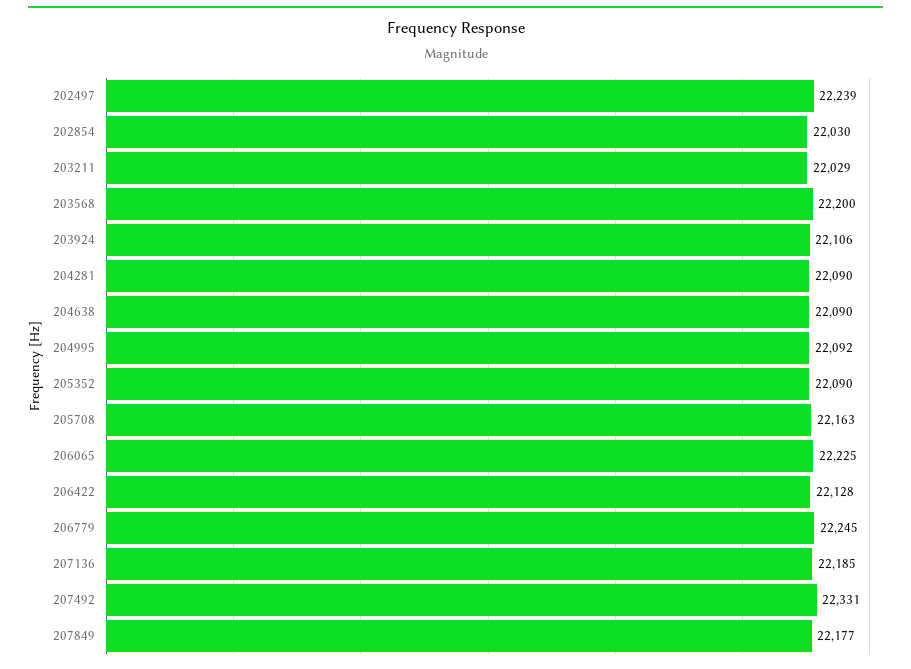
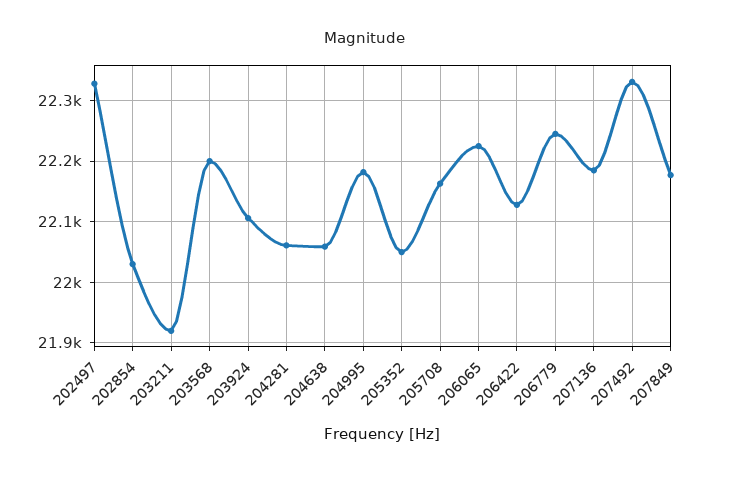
202497: 22239 -> 22330
203211: 22029 -> 21920
204281: 22090 -> 22060
204638: 22090 -> 22060
204995: 22092 -> 22180
205352: 22090 -> 22050

